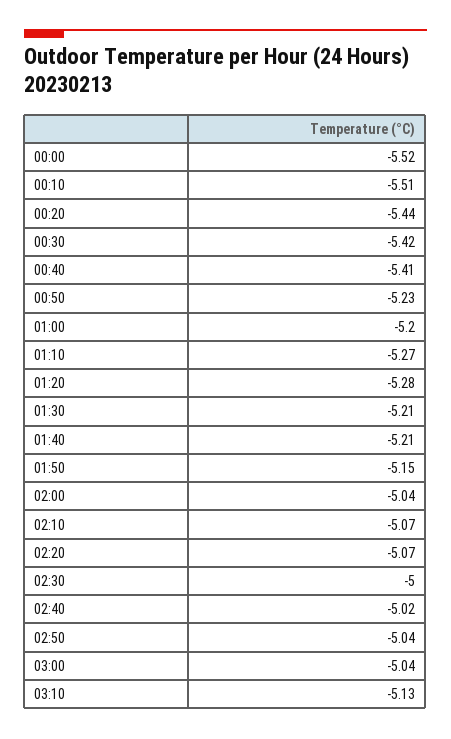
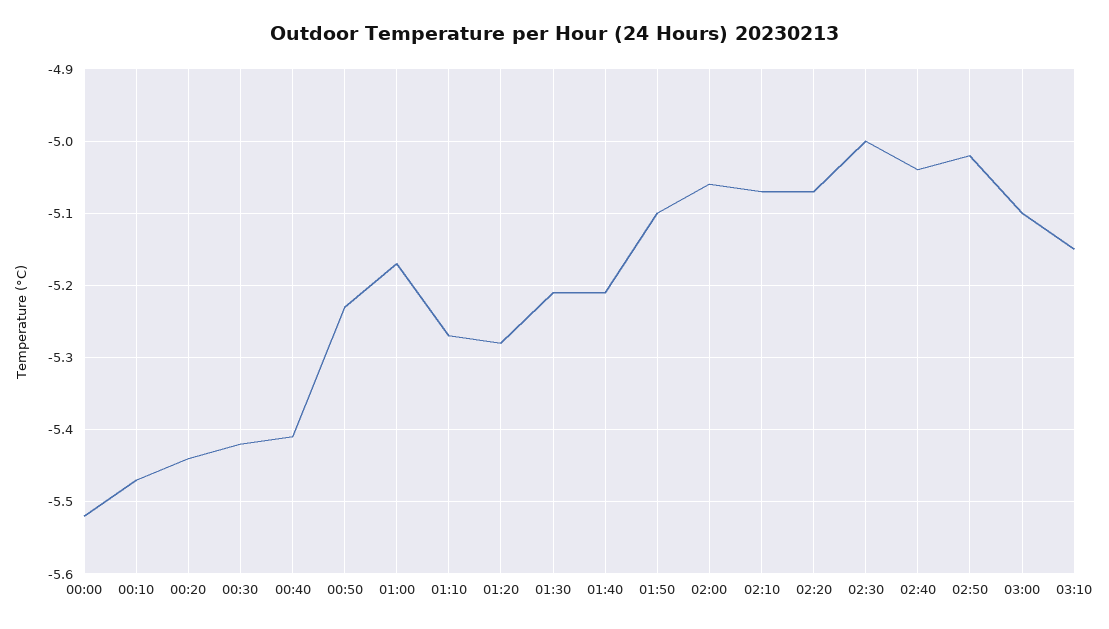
00:10: -5.51 -> -5.47
01:00: -5.2 -> -5.17
01:50: -5.15 -> -5.1
02:00: -5.04 -> -5.06
02:40: -5.02 -> -5.04
02:50: -5.04 -> -5.02
03:00: -5.04 -> -5.1
03:10: -5.13 -> -5.15

